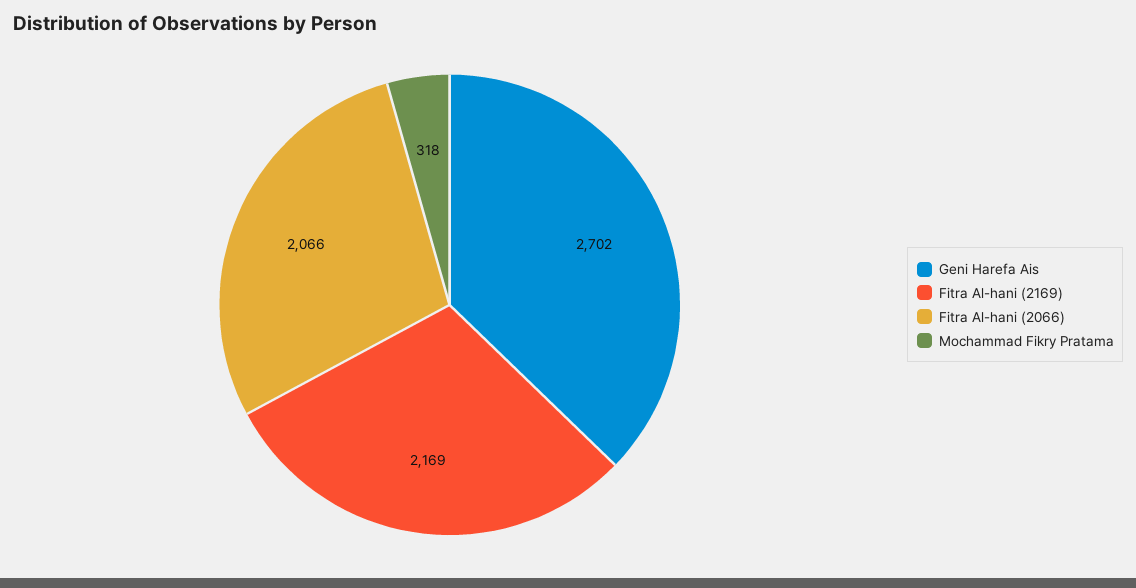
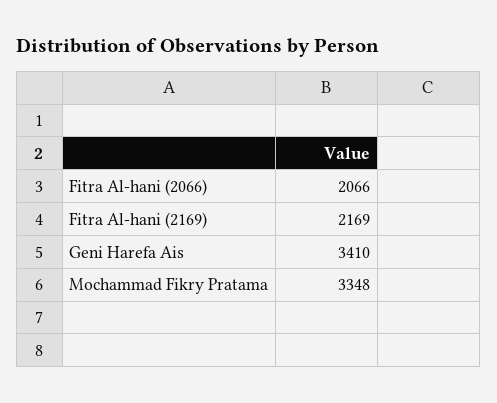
Geni Harefa Ais: 2702 -> 3410
Mochammad Fikry Pratama: 318 -> 3348

